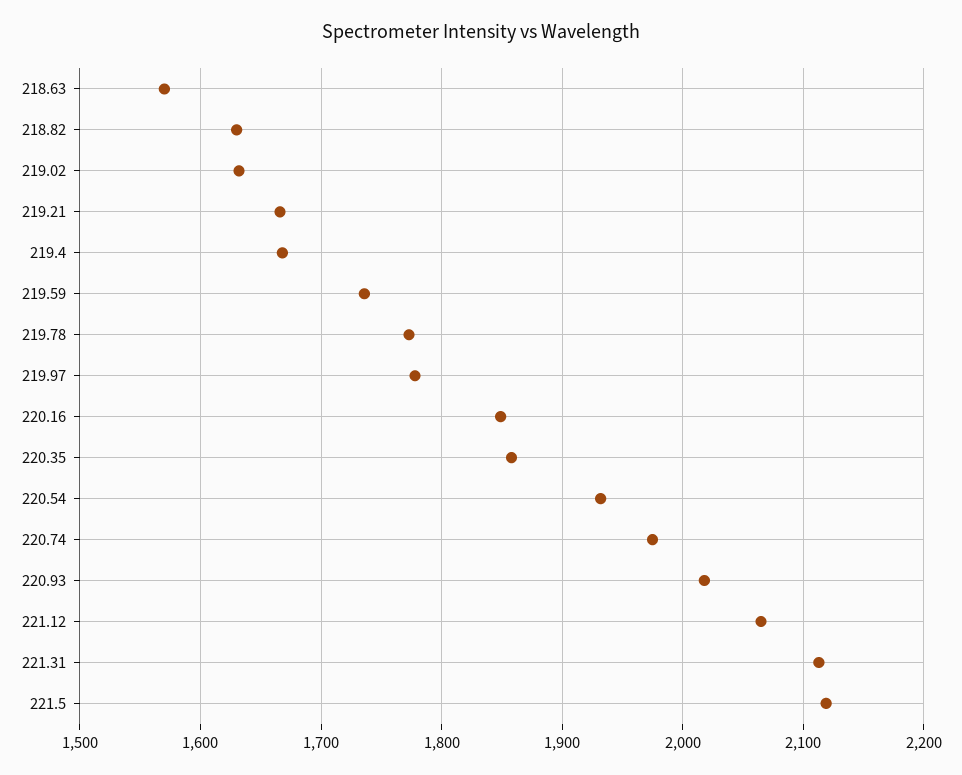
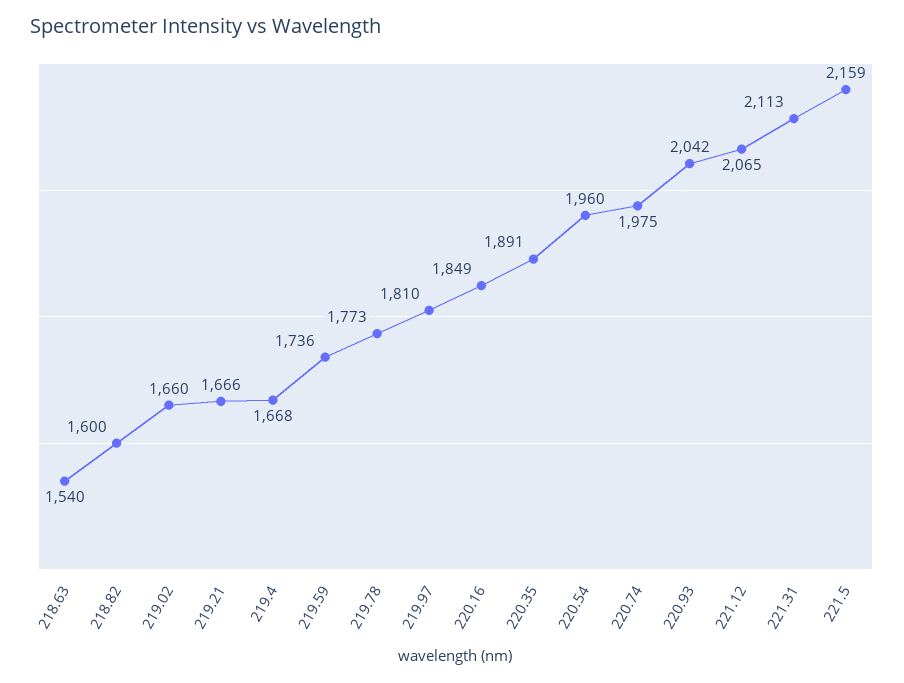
218.63: 1570 -> 1540
218.82: 1630 -> 1600
219.02: 1630 -> 1660
219.97: 1780 -> 1810
220.35: 1860 -> 1891
220.54: 1930 -> 1960
220.93: 2020 -> 2042
221.5: 2120 -> 2159

